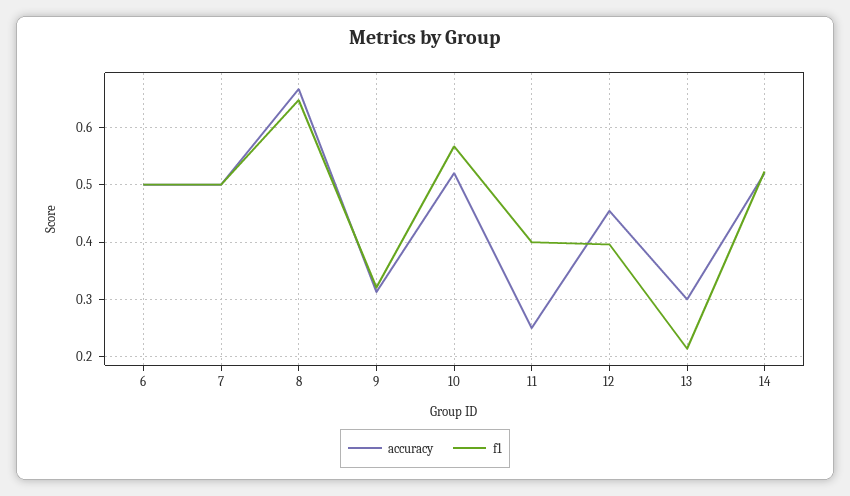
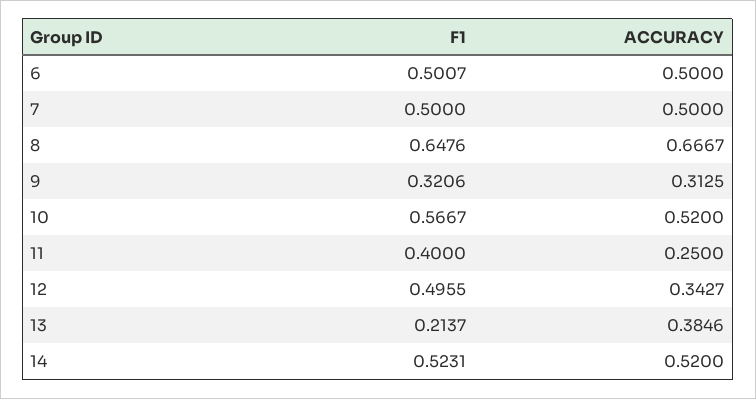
accuracy, 12: 0.46 -> 0.3427
f1, 12: 0.4 -> 0.4955
accuracy, 13: 0.3 -> 0.3846

